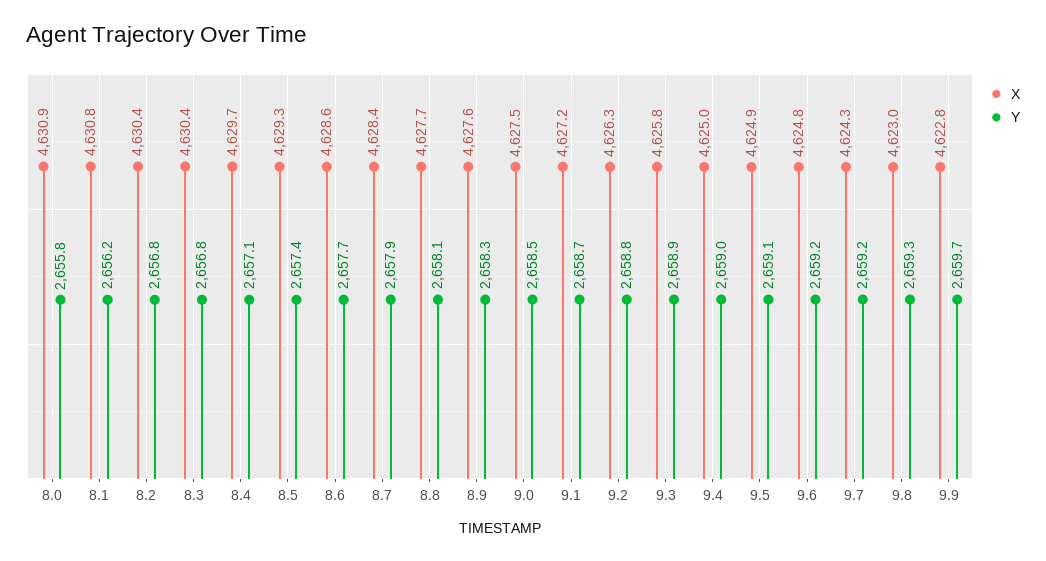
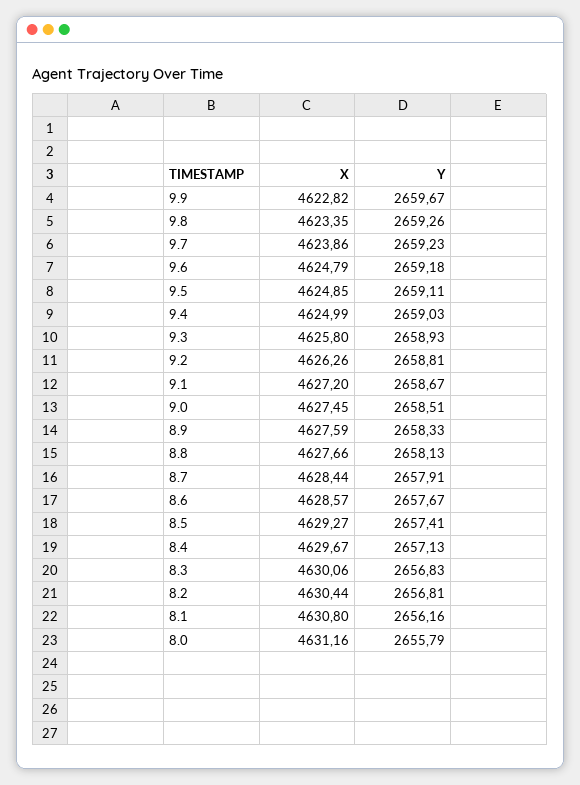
X, 8.0: 4630.9 -> 4631.16
X, 8.3: 4630.4 -> 4630.06
X, 9.7: 4624.3 -> 4623.86
X, 9.8: 4623 -> 4623.35

